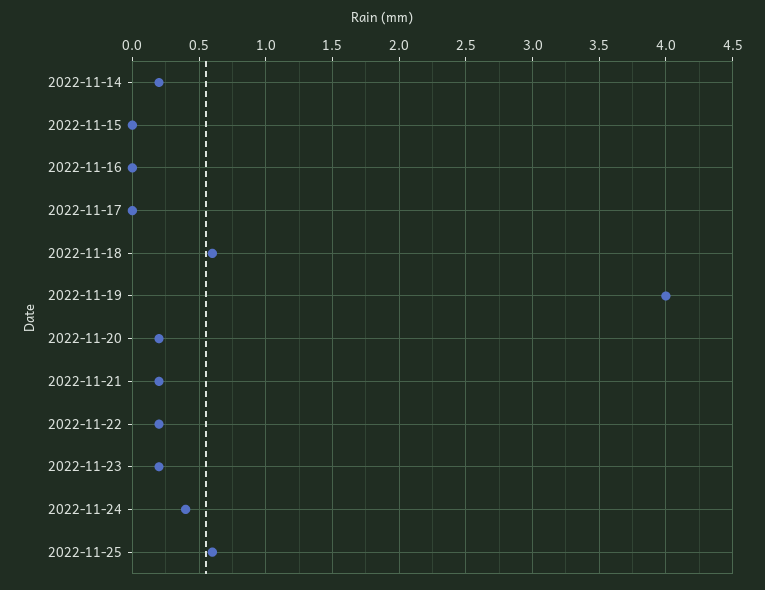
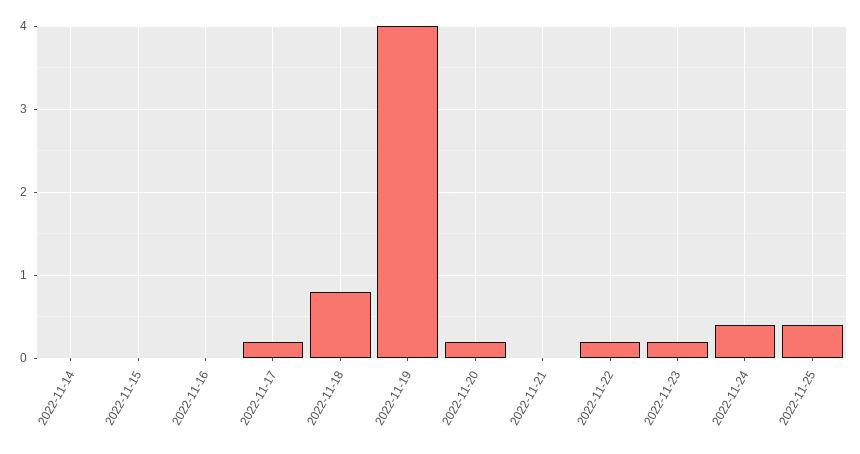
2022-11-14: 0.2 -> 0
2022-11-17: 0 -> 0.2
2022-11-18: 0.6 -> 0.8
2022-11-21: 0.2 -> 0
2022-11-25: 0.6 -> 0.4

